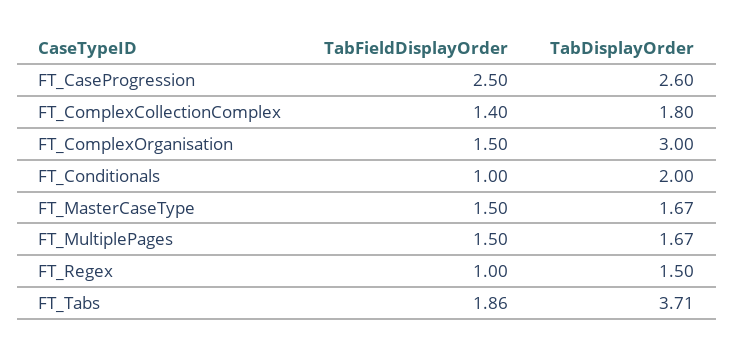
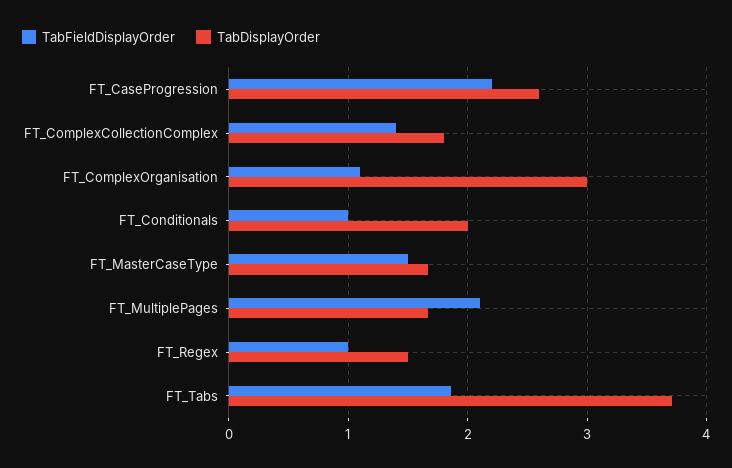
TabFieldDisplayOrder, FT_CaseProgression: 2.5 -> 2.2
TabFieldDisplayOrder, FT_ComplexOrganisation: 1.5 -> 1.1
TabFieldDisplayOrder, FT_MultiplePages: 1.5 -> 2.1

